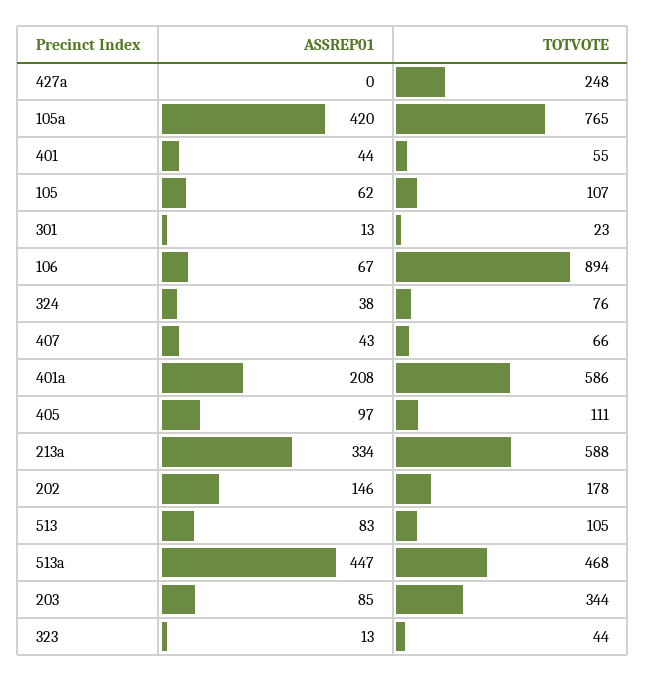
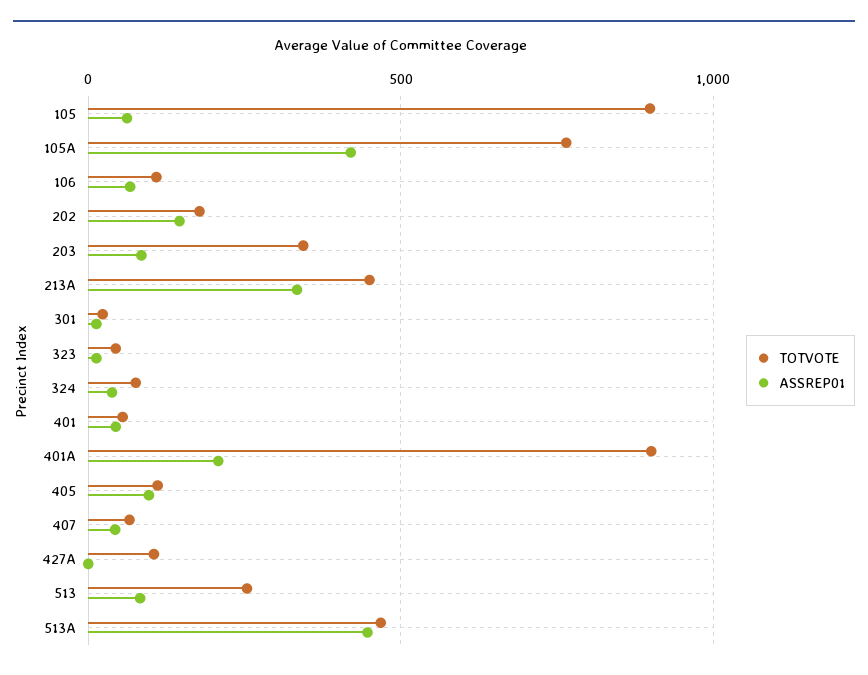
TOTVOTE, 427a: 248 -> 100
TOTVOTE, 105: 107 -> 900
TOTVOTE, 106: 894 -> 100
TOTVOTE, 401a: 586 -> 900
TOTVOTE, 213a: 588 -> 450
TOTVOTE, 513: 105 -> 250

